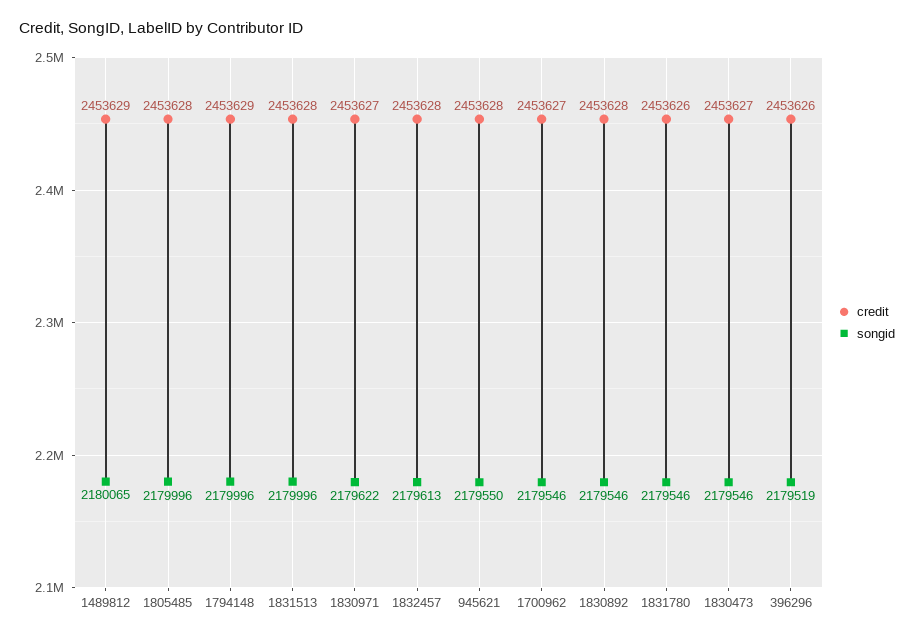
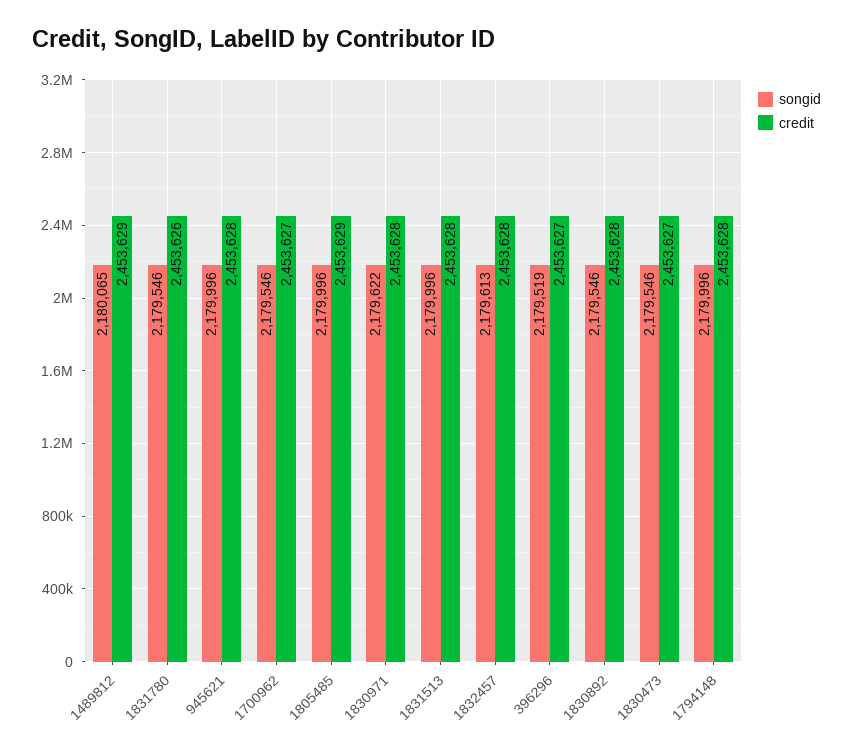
credit, 1805485: 2453628 -> 2453629
credit, 1794148: 2453629 -> 2453628
credit, 1830971: 2453627 -> 2453628
songid, 945621: 2179550 -> 2179996
credit, 396296: 2453626 -> 2453627

